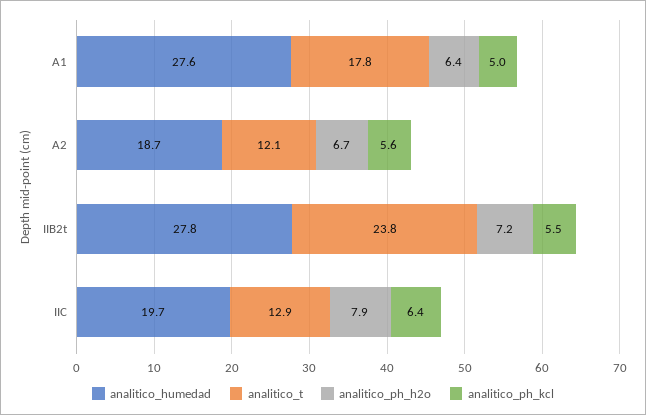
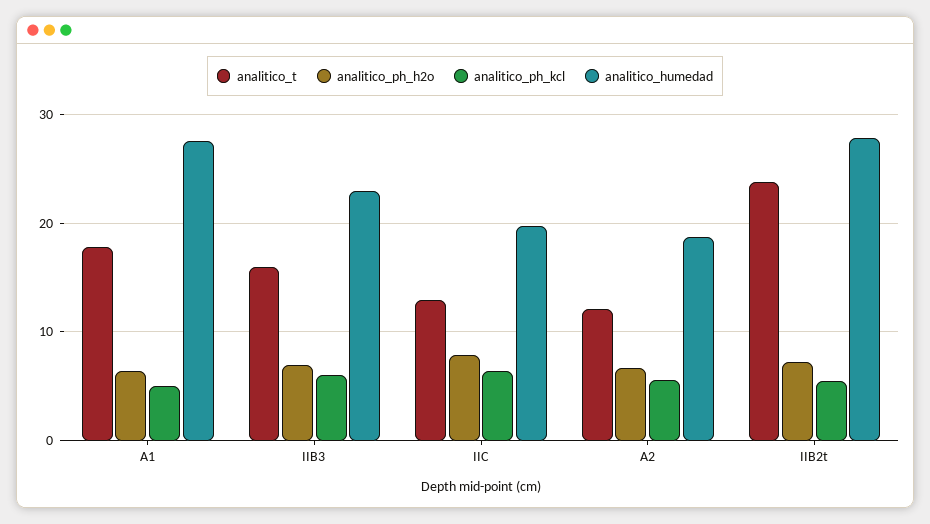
analitico_t, IIB3: none -> 16
analitico_ph_h2o, IIB3: none -> 7
analitico_ph_kcl, IIB3: none -> 6
analitico_humedad, IIB3: none -> 23

